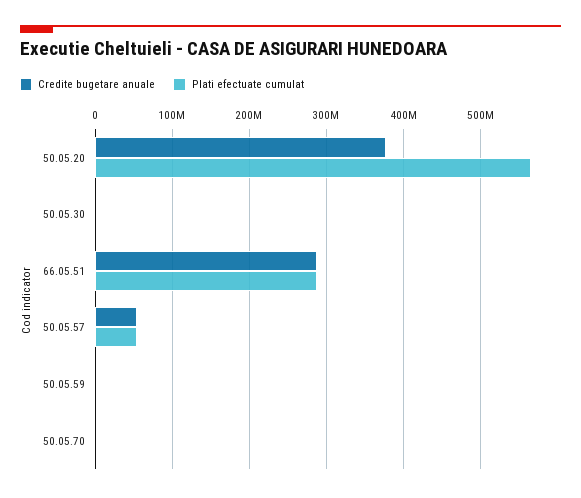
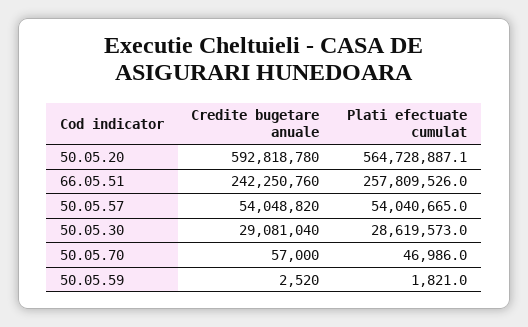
Credite bugetare anuale, 50.05.20: 380000000 -> 592818780
Credite bugetare anuale, 50.05.30: 0 -> 29081040
Plati efectuate cumulat, 50.05.30: 0 -> 28619573
Credite bugetare anuale, 66.05.51: 290000000 -> 242250760
Plati efectuate cumulat, 66.05.51: 290000000 -> 257809526

